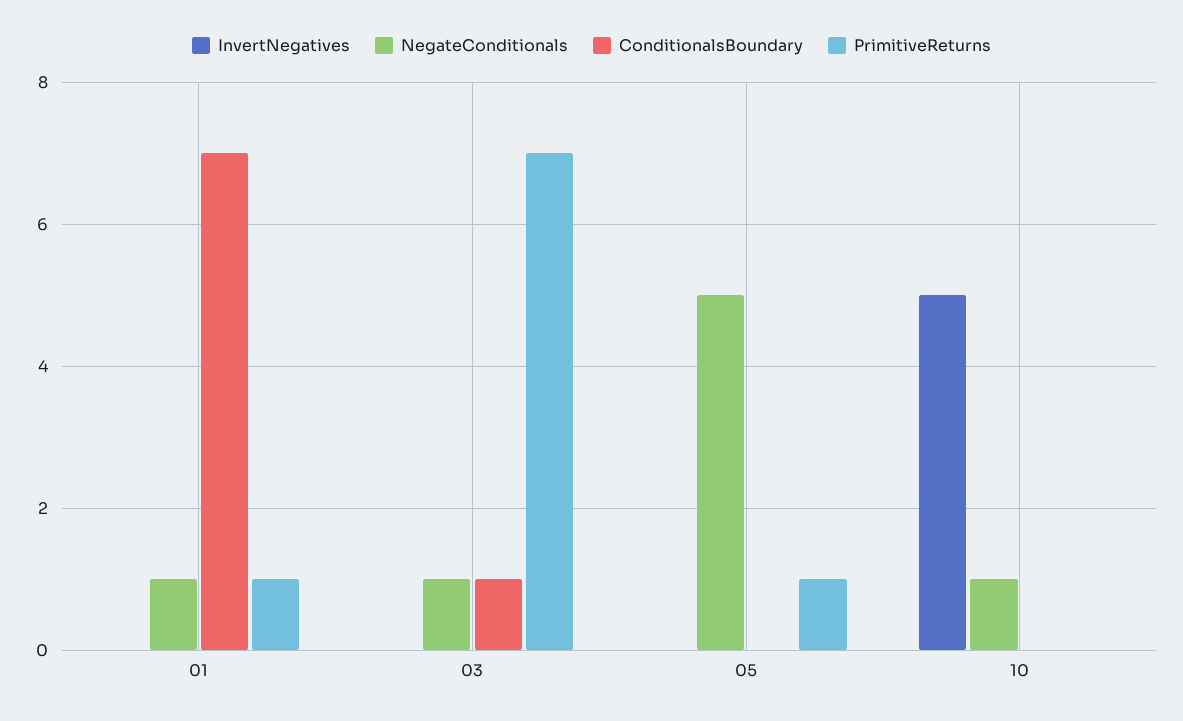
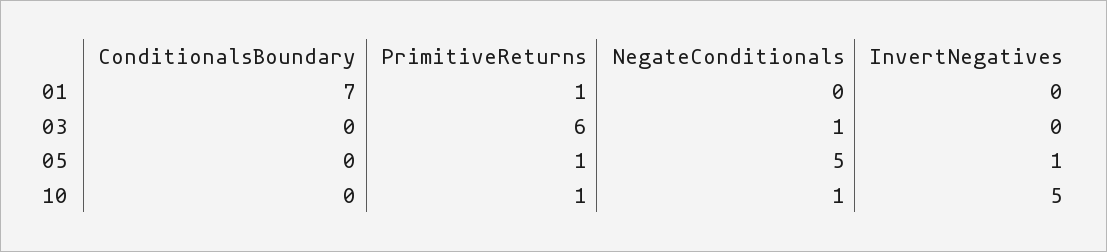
NegateConditionals, 01: 1 -> 0
ConditionalsBoundary, 03: 1 -> 0
PrimitiveReturns, 03: 7 -> 6
InvertNegatives, 05: 0 -> 1
PrimitiveReturns, 10: 0 -> 1

